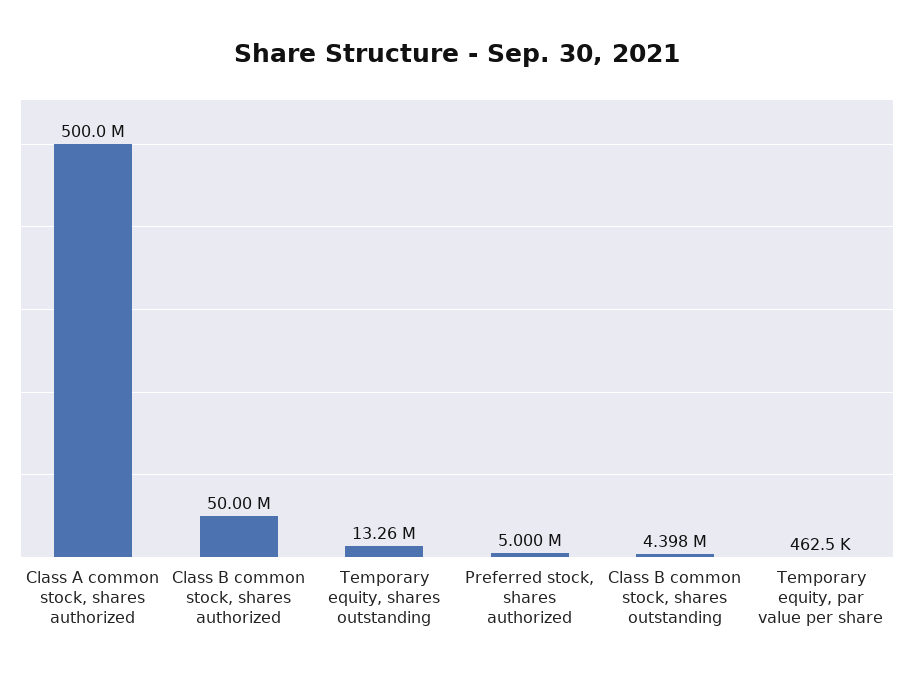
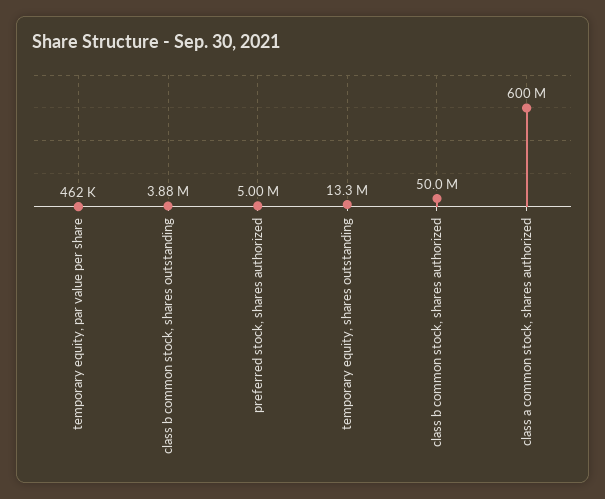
Class A common stock, shares authorized: 500000000 -> 600000000
Class B common stock, shares outstanding: 4398000 -> 3880000

